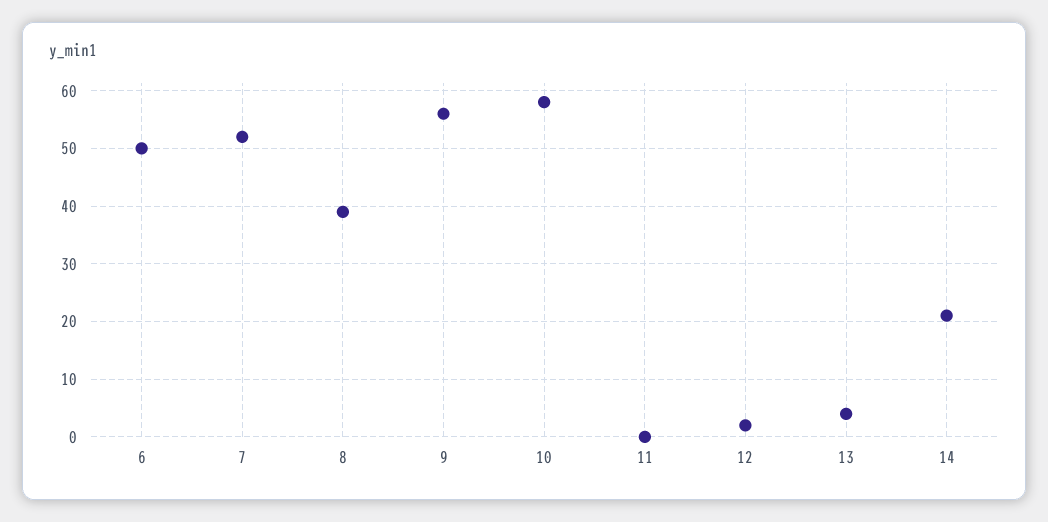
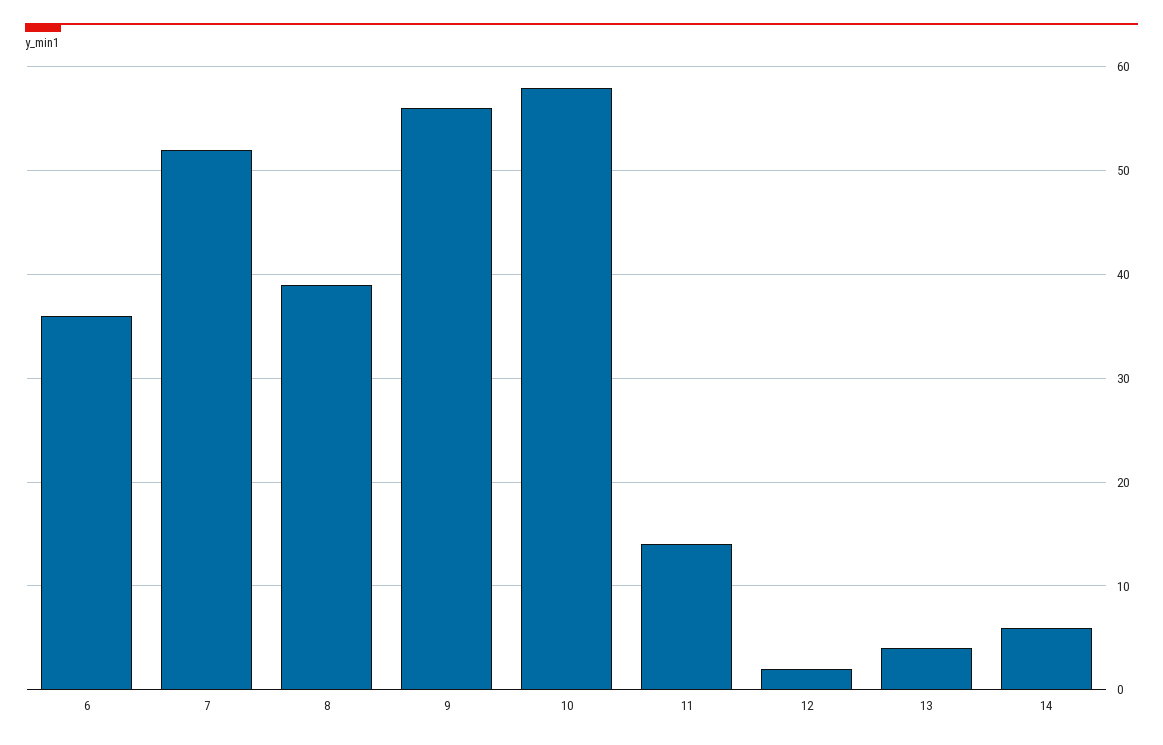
6: 50 -> 36
11: 0 -> 14
14: 20 -> 6

